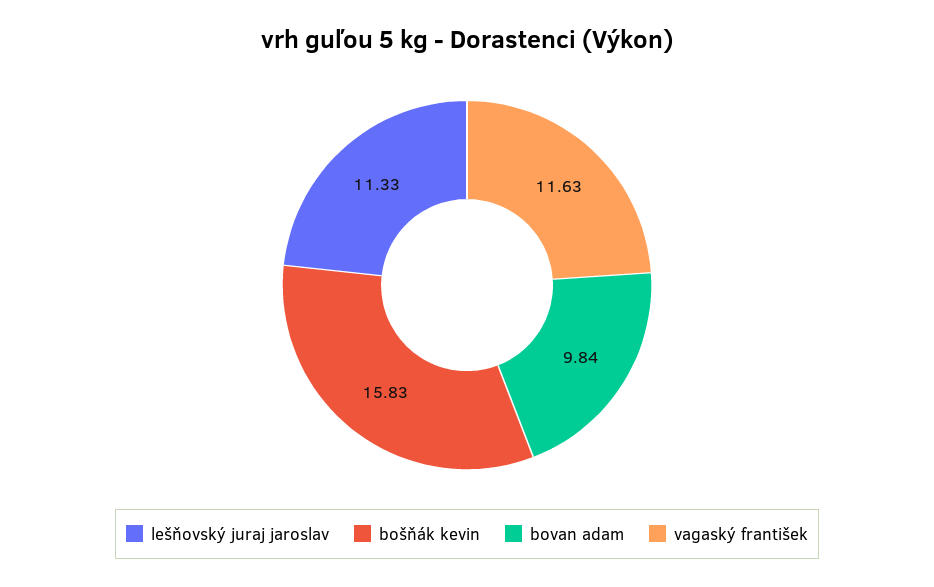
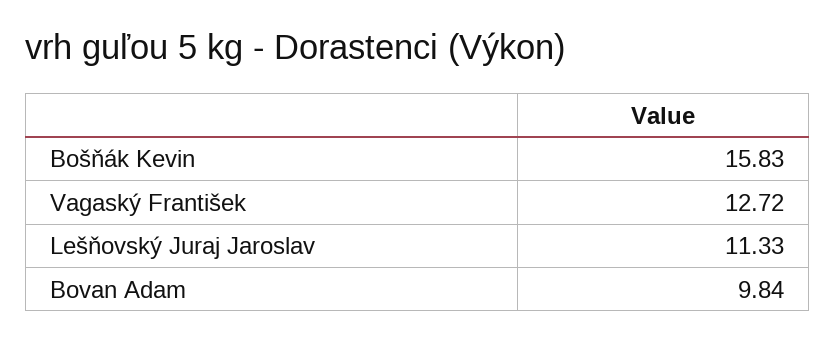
vagaský františek: 11.63 -> 12.72

